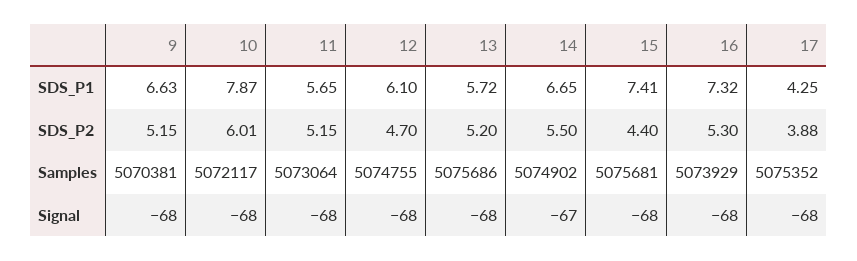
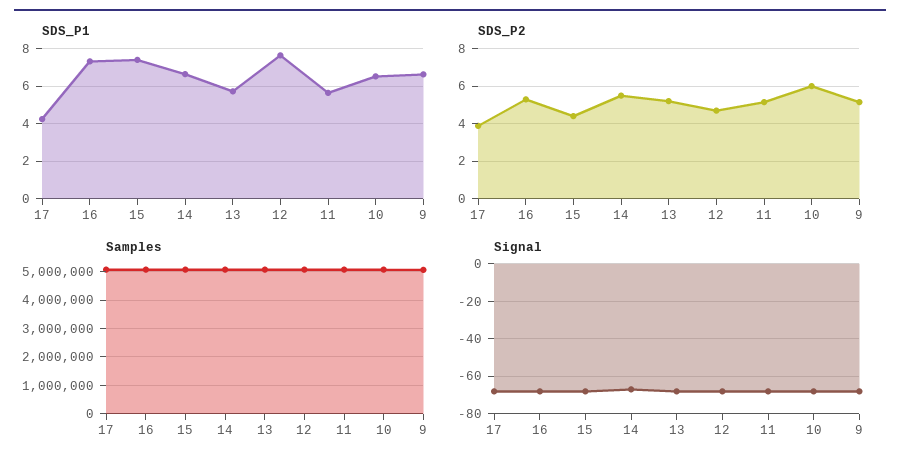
SDS_P1, 10: 7.87 -> 6.5
SDS_P1, 12: 6.1 -> 7.5

